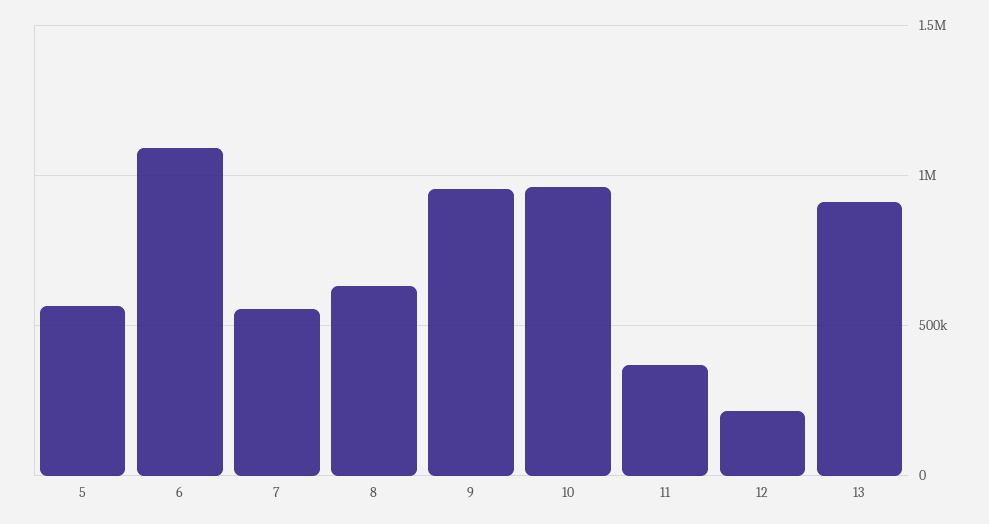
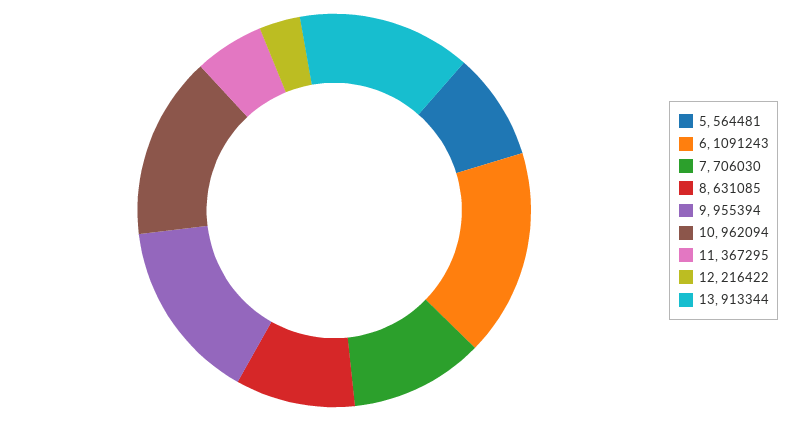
7: 550000 -> 706030

